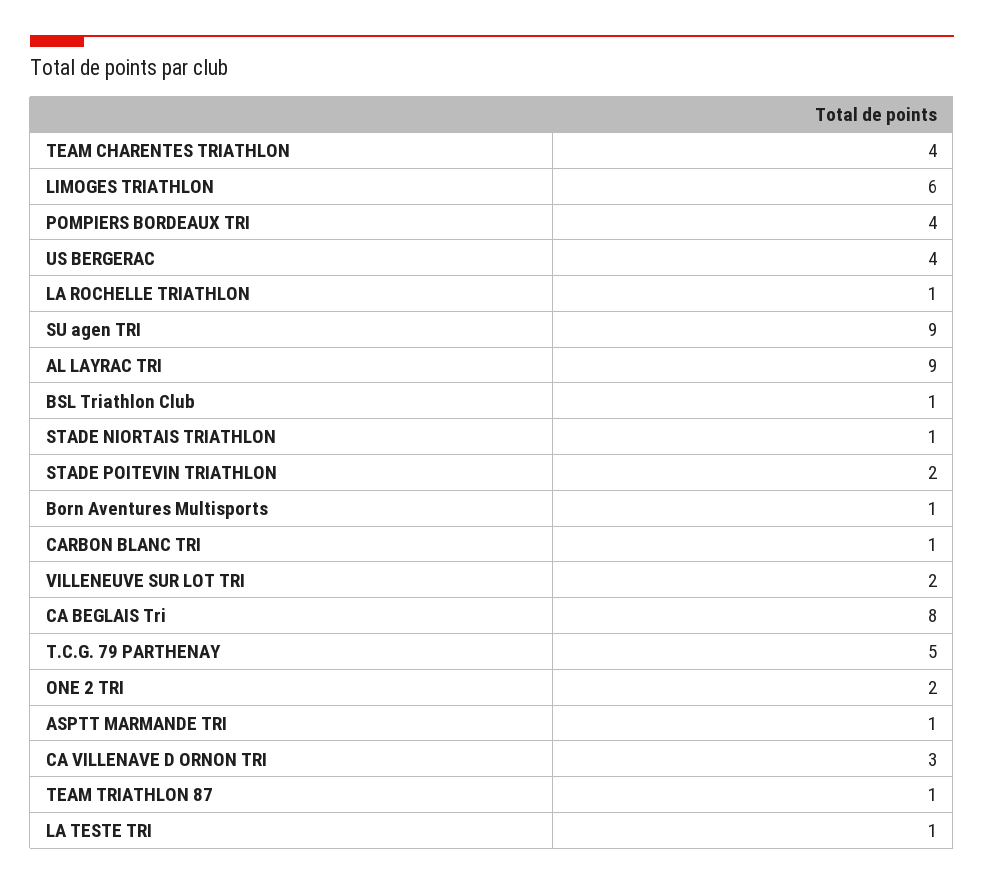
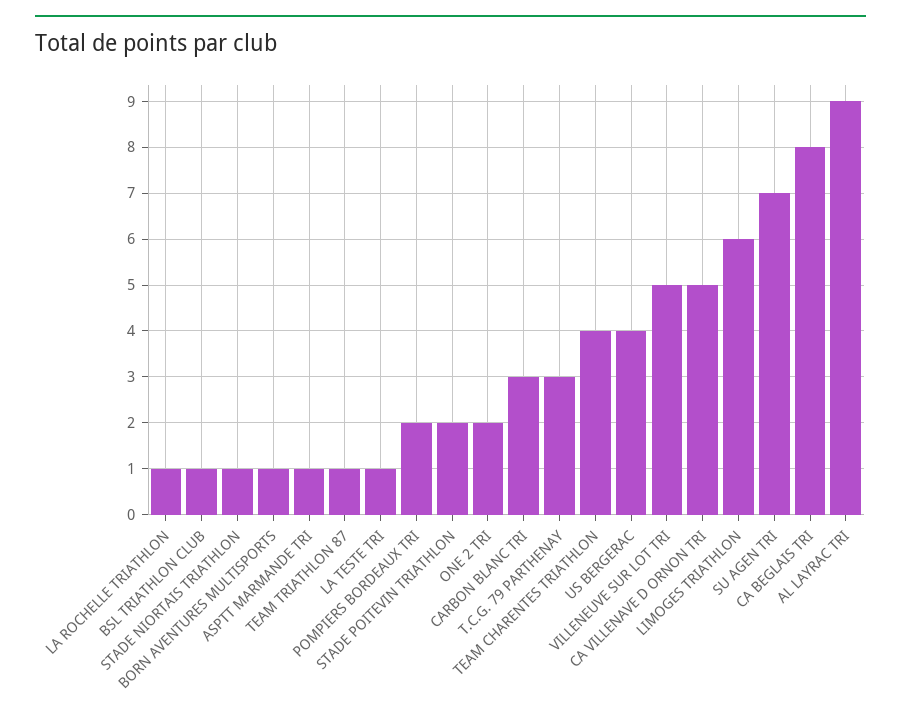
POMPIERS BORDEAUX TRI: 4 -> 2
SU agen TRI: 9 -> 7
CARBON BLANC TRI: 1 -> 3
VILLENEUVE SUR LOT TRI: 2 -> 5
T.C.G. 79 PARTHENAY: 5 -> 3
CA VILLENAVE D ORNON TRI: 3 -> 5

